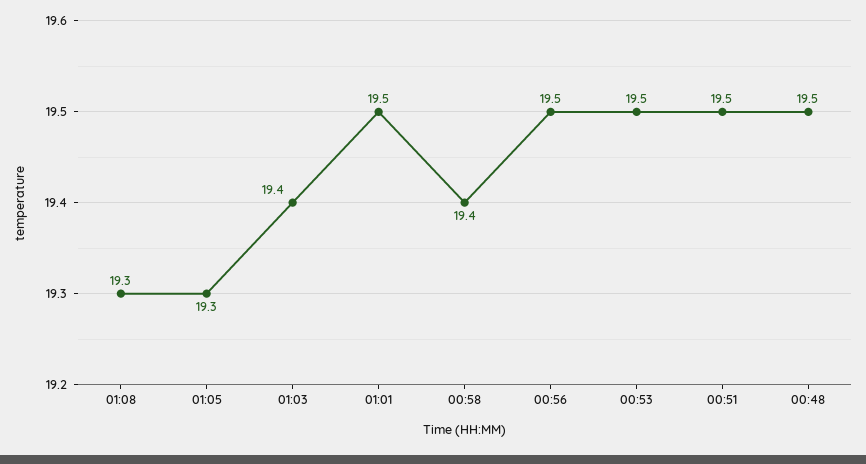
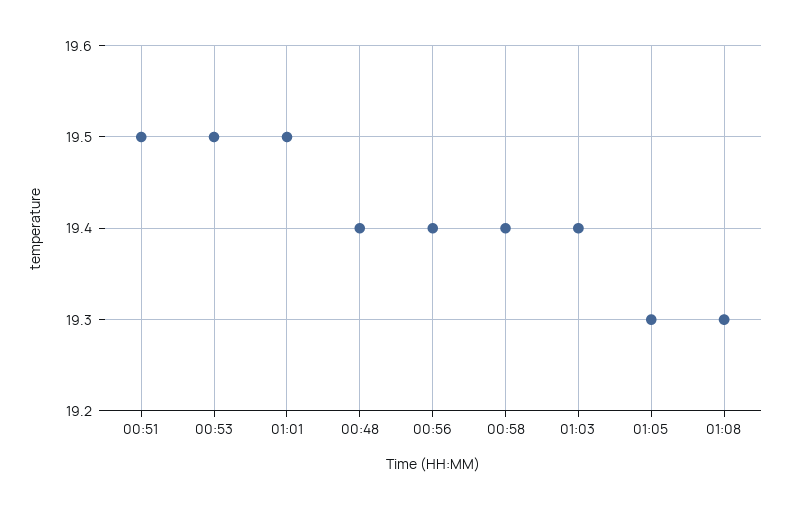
00:56: 19.5 -> 19.4
00:48: 19.5 -> 19.4

